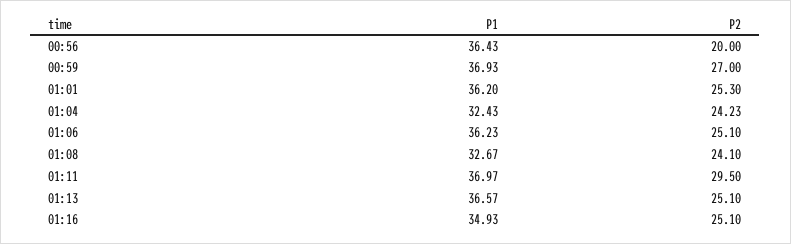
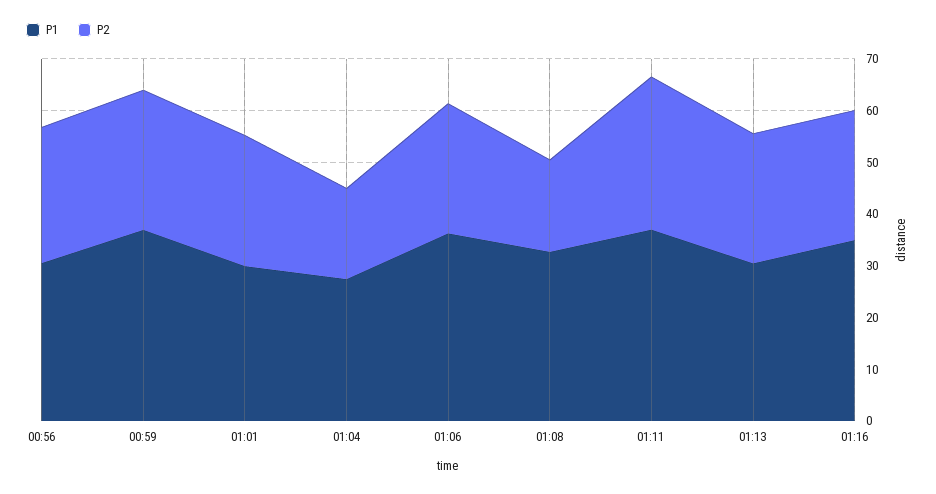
P1, 00:56: 36.43 -> 30
P2, 00:56: 20 -> 26
P1, 01:01: 36.2 -> 30
P1, 01:04: 32.43 -> 28
P2, 01:04: 24.23 -> 18
P2, 01:08: 24.1 -> 18
P1, 01:13: 36.57 -> 30

